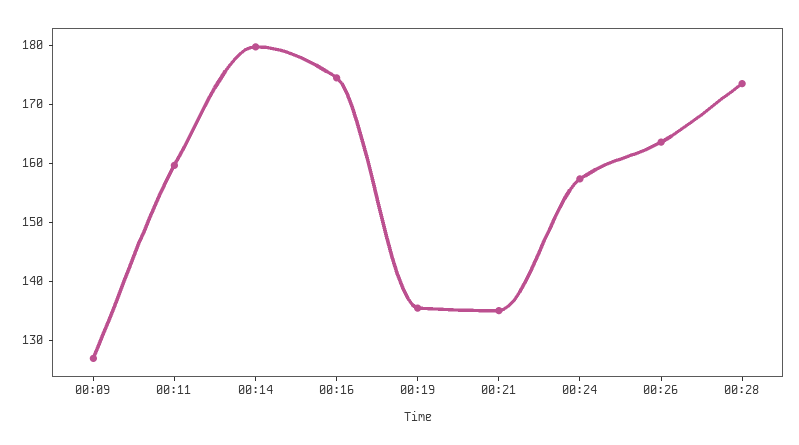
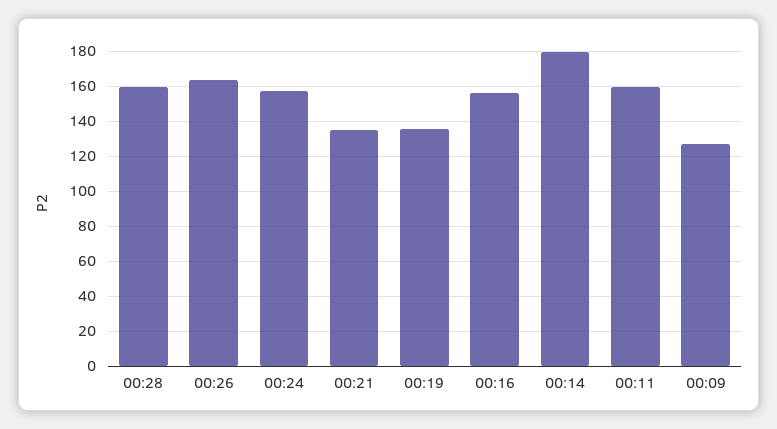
00:16: 174 -> 155
00:28: 174 -> 160

